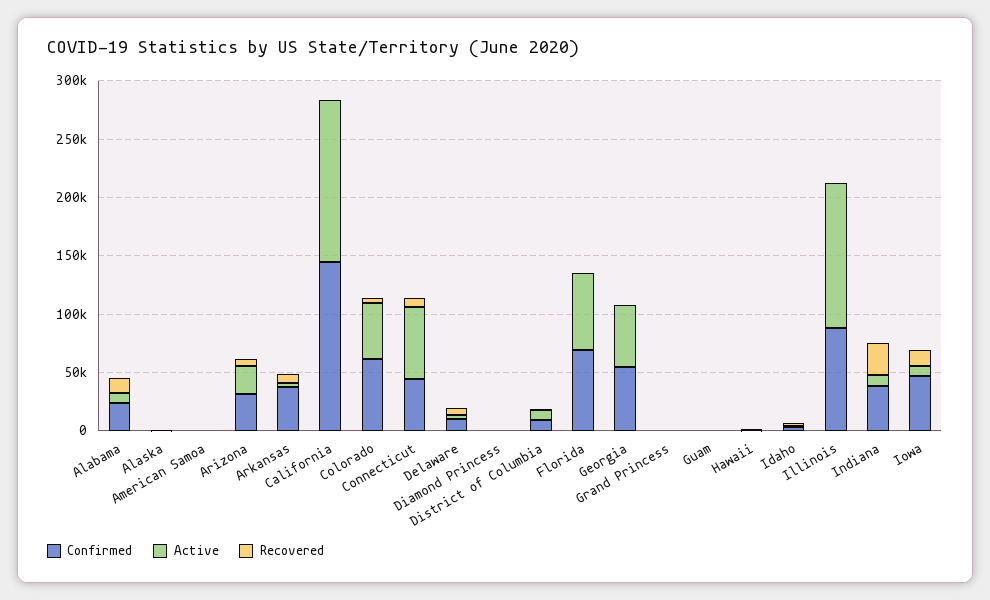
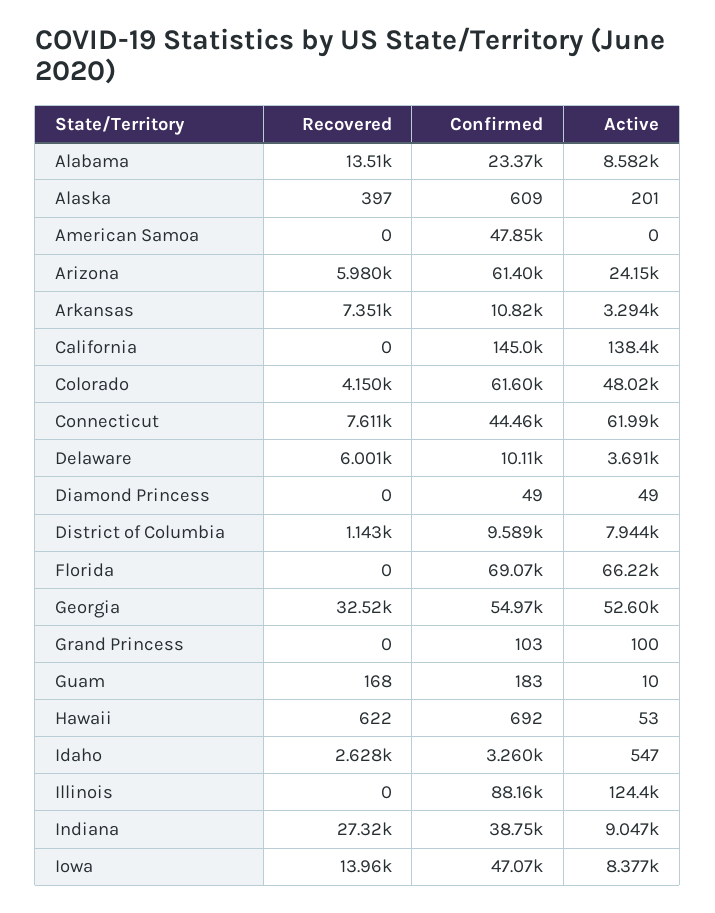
Confirmed, American Samoa: 0 -> 47850
Confirmed, Arizona: 30000 -> 61400
Confirmed, Arkansas: 40000 -> 10820
Recovered, Georgia: 0 -> 32520

